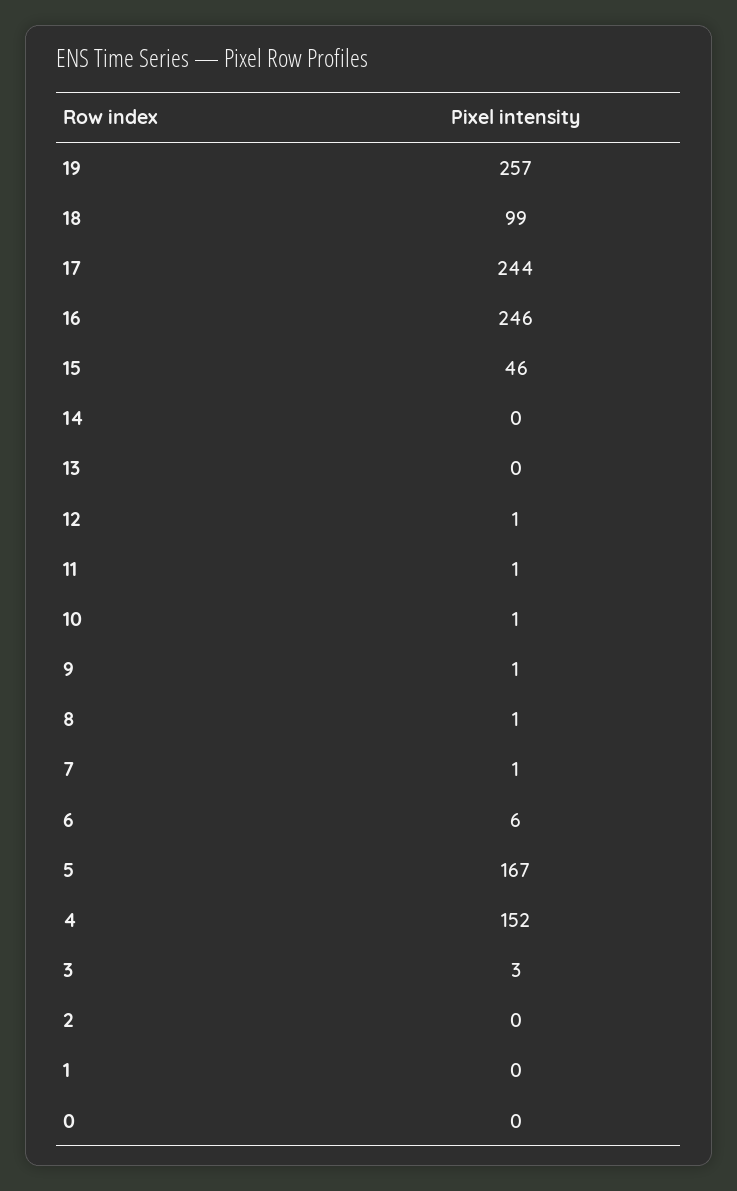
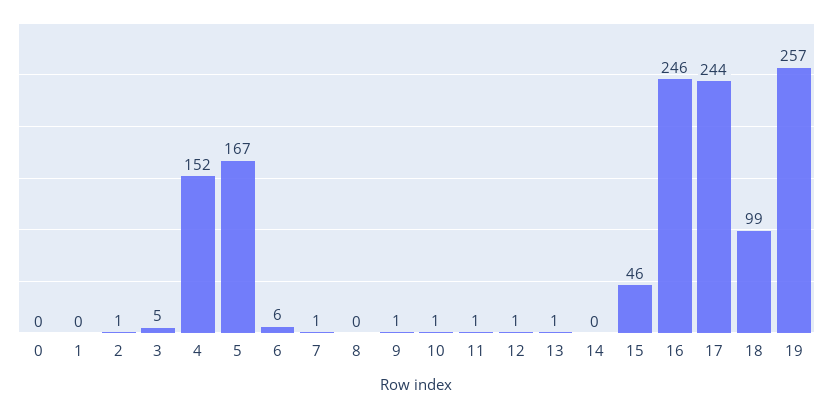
13: 0 -> 1
8: 1 -> 0
3: 3 -> 5
2: 0 -> 1

